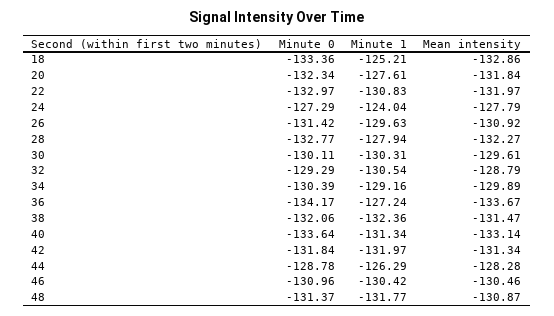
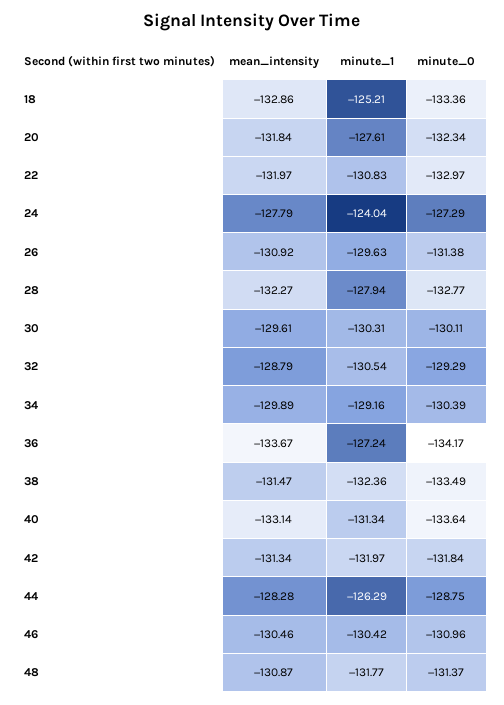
Minute 0, 26: -131.42 -> -131.38
Minute 0, 38: -132.06 -> -133.49
Minute 0, 44: -128.78 -> -128.75

